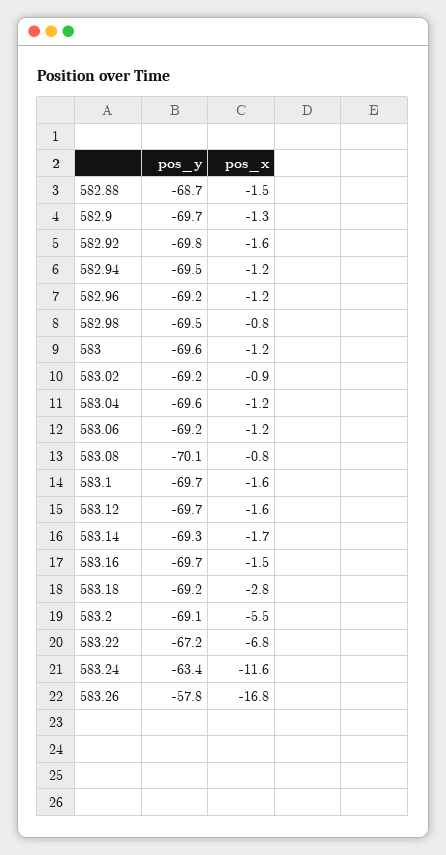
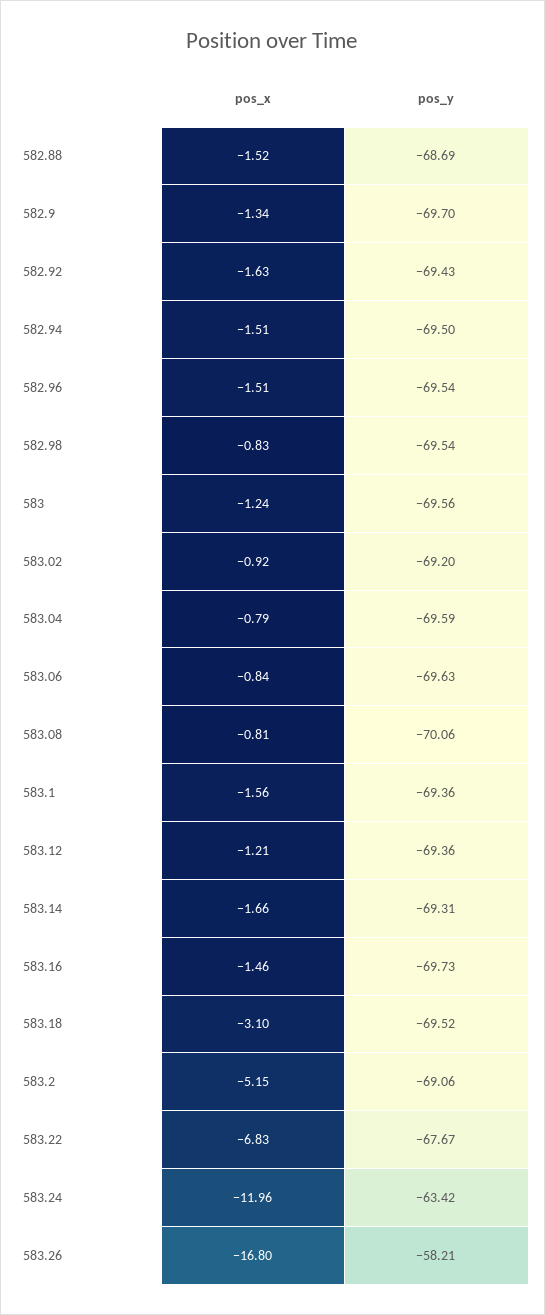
pos_y, 582.92: -69.8 -> -69.43
pos_x, 582.94: -1.2 -> -1.51
pos_y, 582.96: -69.2 -> -69.54
pos_x, 582.96: -1.2 -> -1.51
pos_x, 583.04: -1.2 -> -0.79
pos_y, 583.06: -69.2 -> -69.63
pos_x, 583.06: -1.2 -> -0.84
pos_y, 583.1: -69.7 -> -69.36
pos_y, 583.12: -69.7 -> -69.36
pos_x, 583.12: -1.6 -> -1.21
pos_y, 583.18: -69.2 -> -69.52
pos_x, 583.18: -2.8 -> -3.1
pos_x, 583.2: -5.5 -> -5.15
pos_y, 583.22: -67.2 -> -67.67
pos_x, 583.24: -11.6 -> -11.96
pos_y, 583.26: -57.8 -> -58.21

